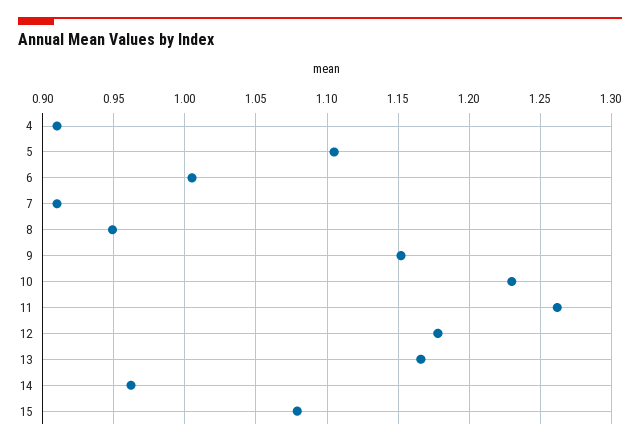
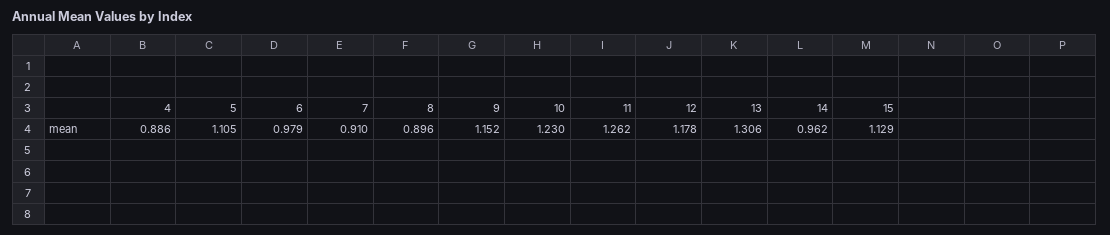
4: 0.91 -> 0.886
6: 1.005 -> 0.979
8: 0.95 -> 0.896
13: 1.165 -> 1.306
15: 1.08 -> 1.129

